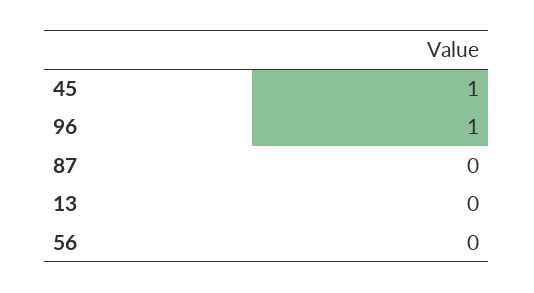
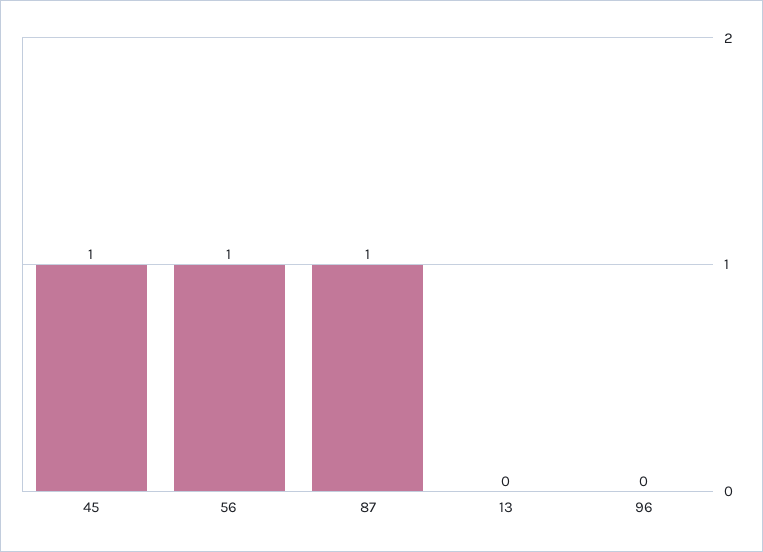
96: 1 -> 0
87: 0 -> 1
56: 0 -> 1

